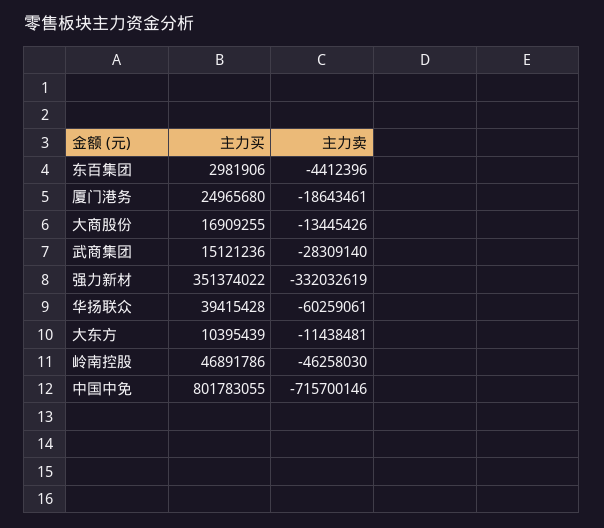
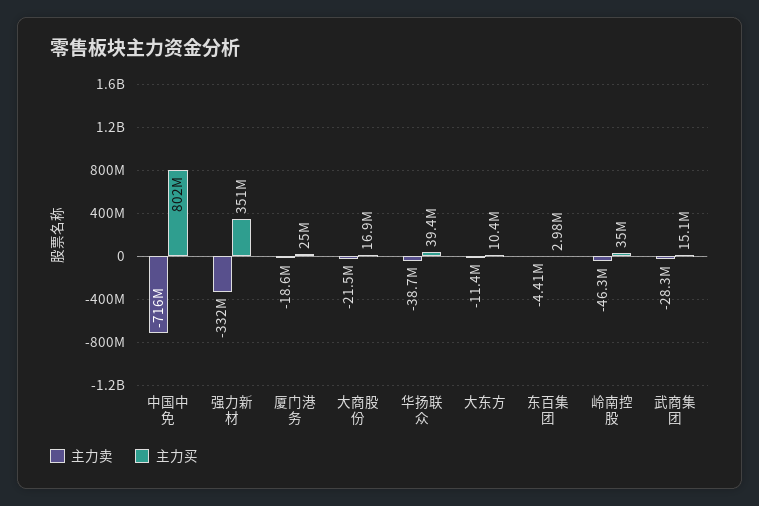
主力卖, 大商股份: -13445426 -> -21500000
主力卖, 华扬联众: -60259061 -> -38700000
主力买, 岭南控股: 46891786 -> 35000000

